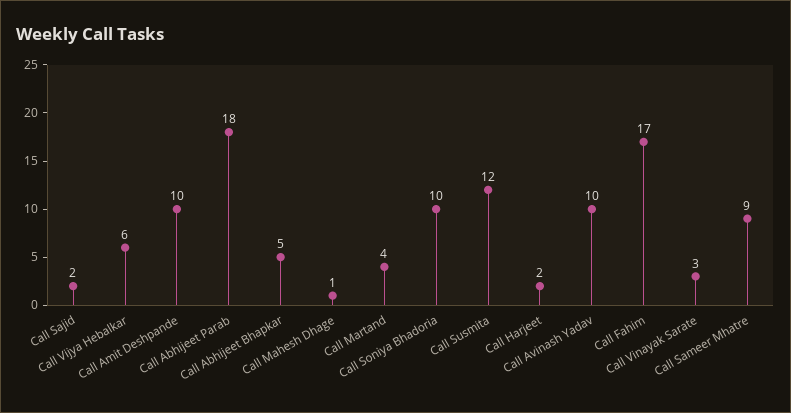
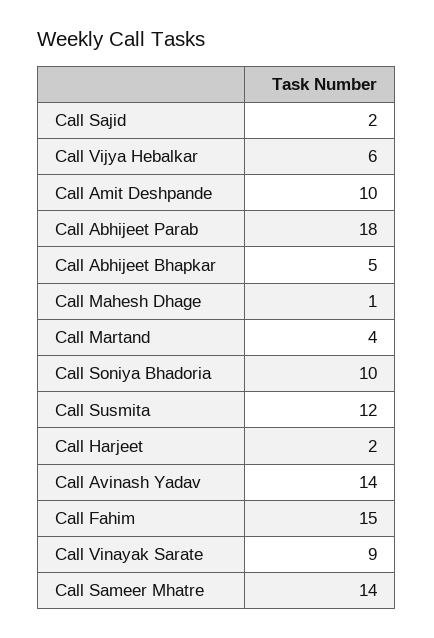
Call Avinash Yadav: 10 -> 14
Call Fahim: 17 -> 15
Call Vinayak Sarate: 3 -> 9
Call Sameer Mhatre: 9 -> 14

